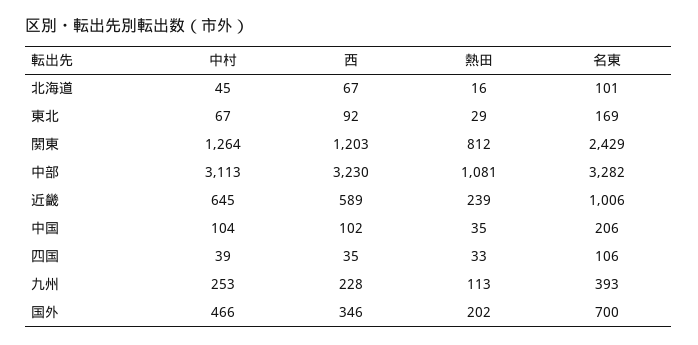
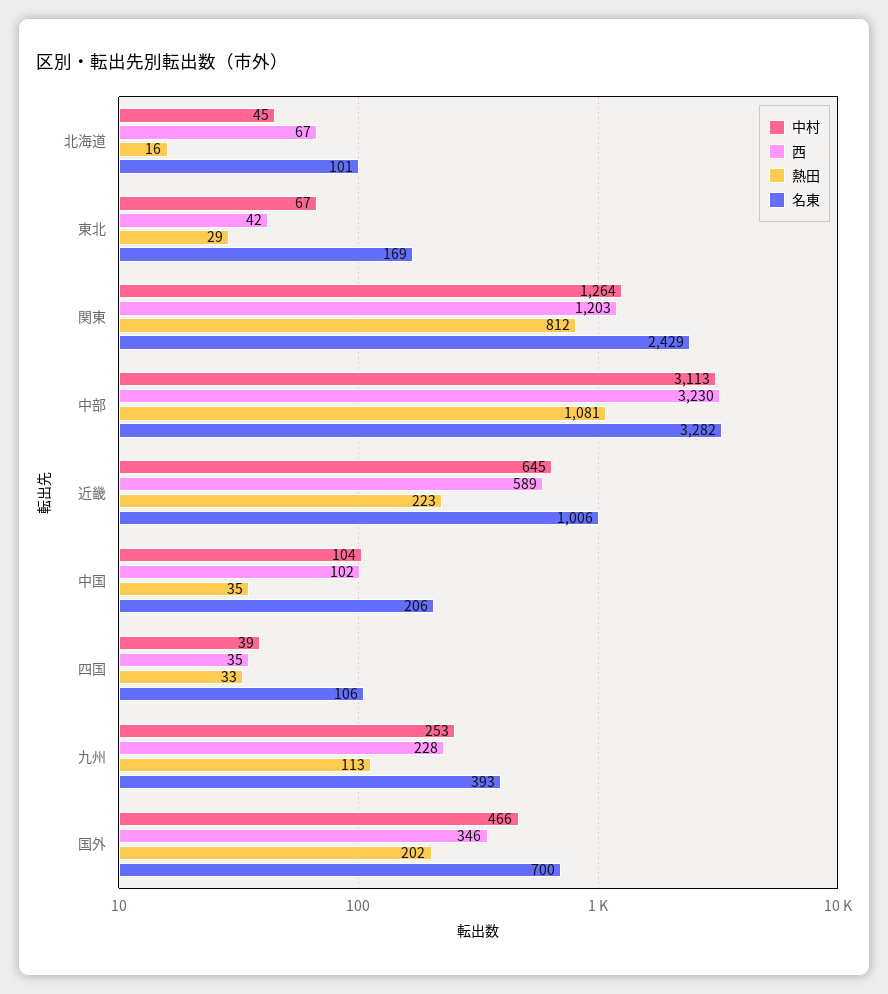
西, 東北: 92 -> 42
熱田, 近畿: 239 -> 223

